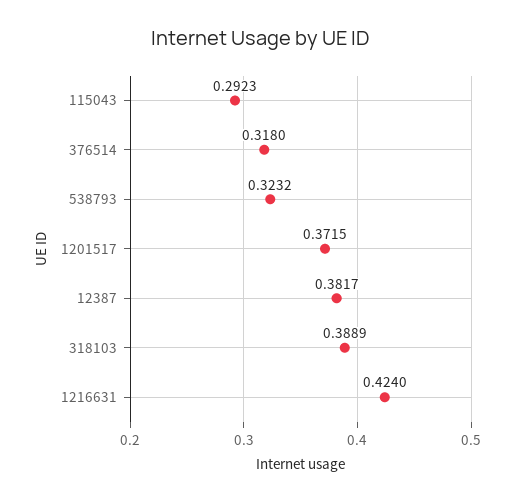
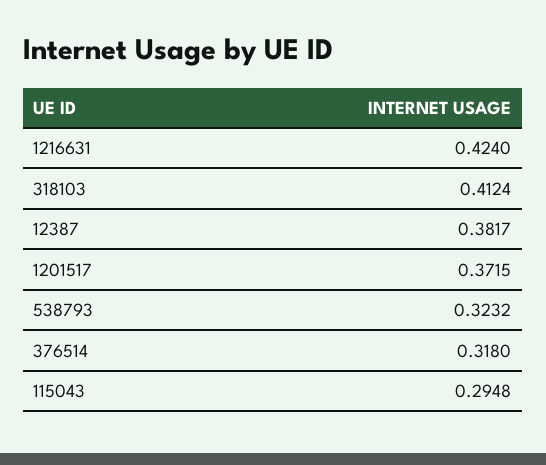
115043: 0.2923 -> 0.2948
318103: 0.3889 -> 0.4124

